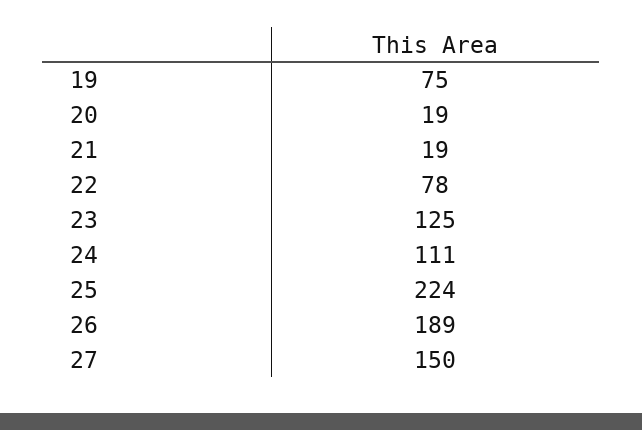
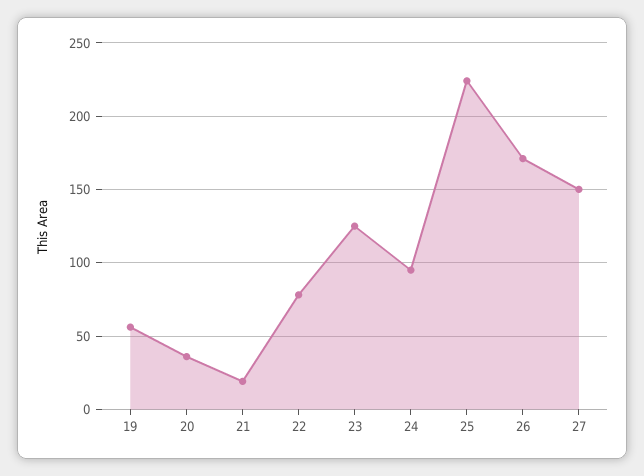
19: 75 -> 55
20: 19 -> 35
24: 111 -> 95
26: 189 -> 170

